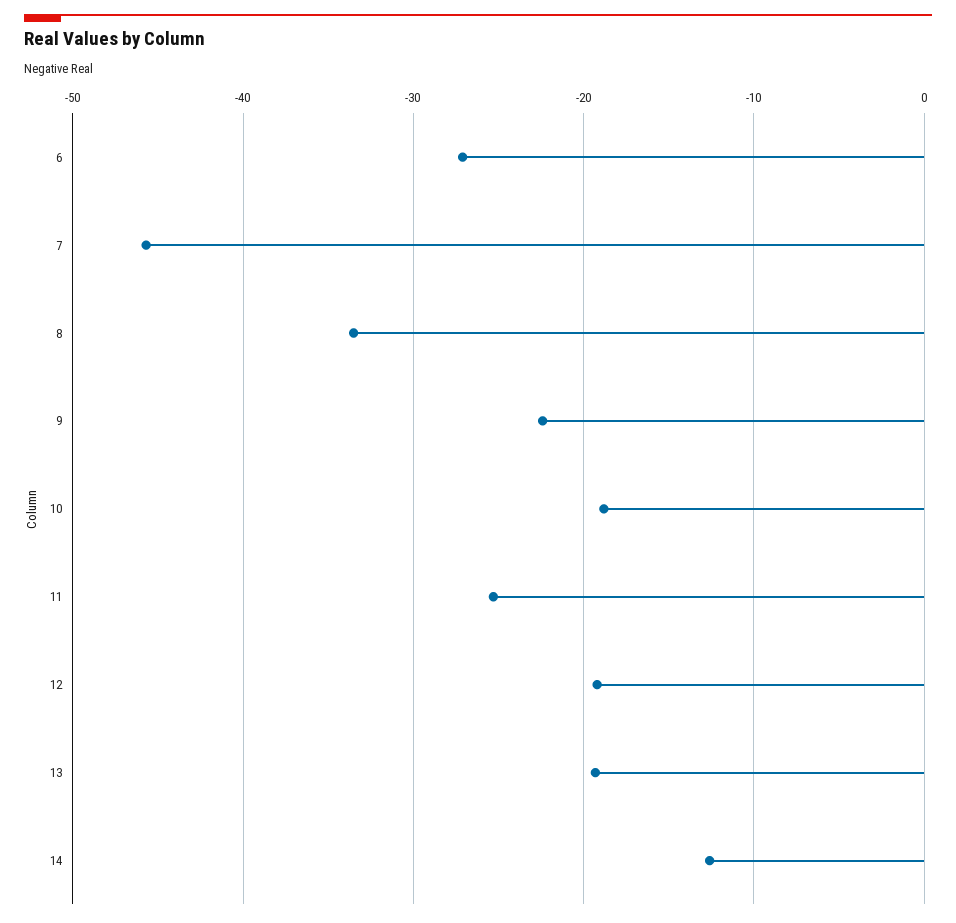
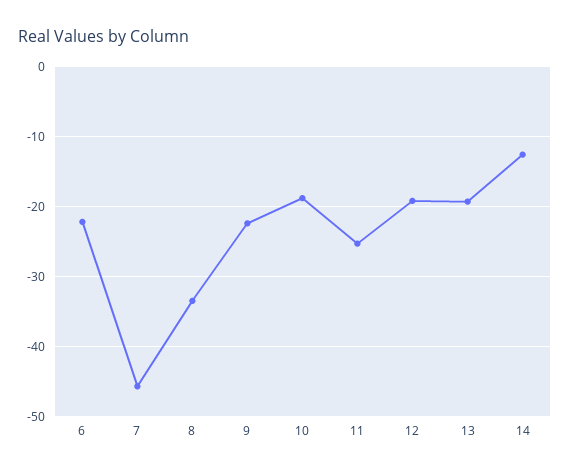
6: -27 -> -22

